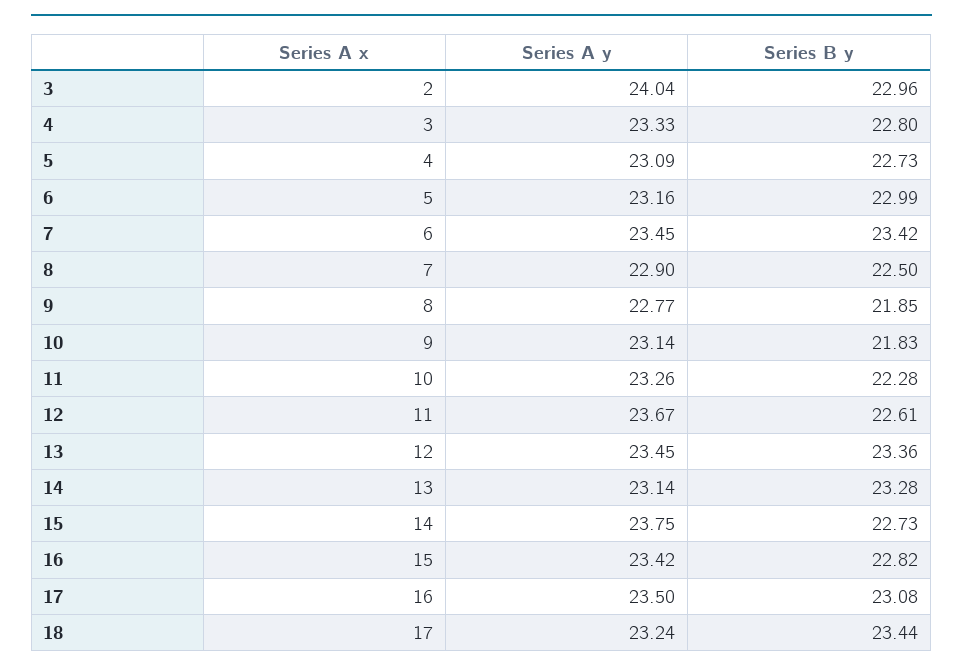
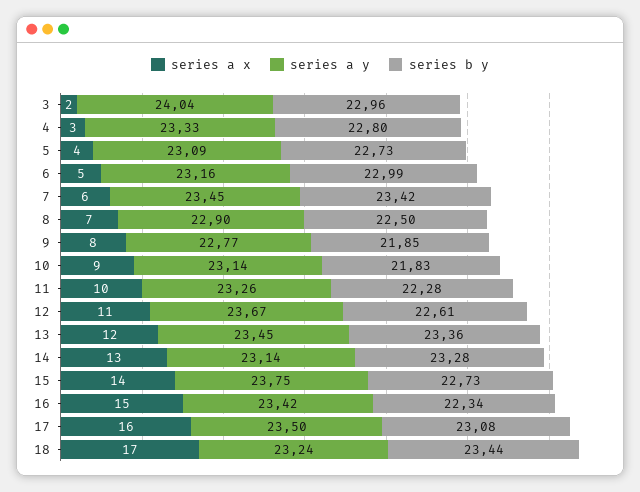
Series B y, 16: 22.82 -> 22.34

